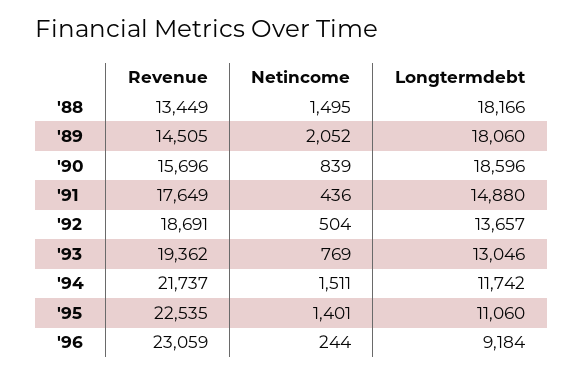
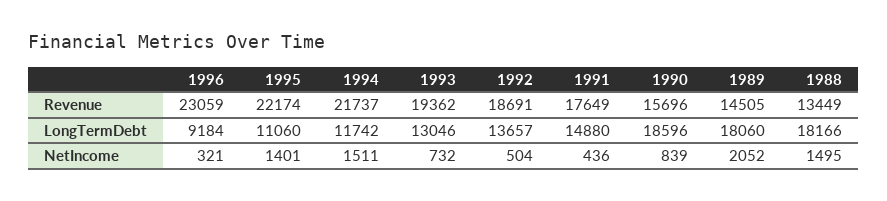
Netincome, '93: 769 -> 732
Revenue, '95: 22535 -> 22174
Netincome, '96: 244 -> 321

